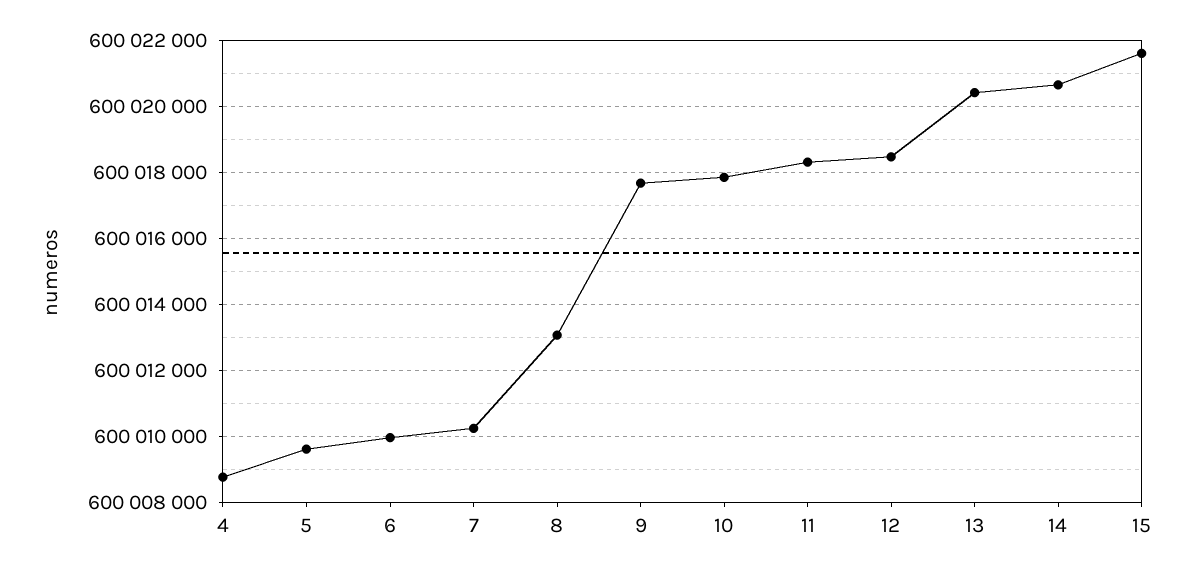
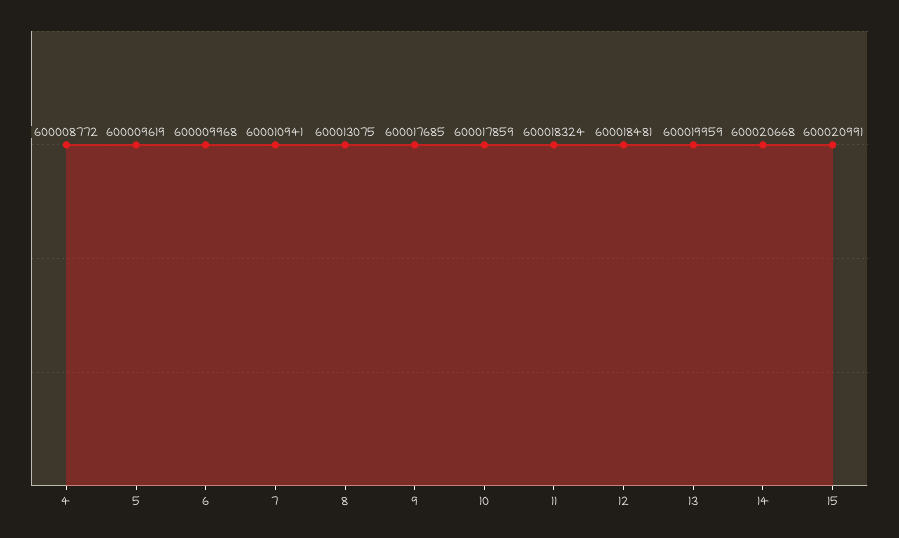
7: 600010200 -> 600010941
13: 600020400 -> 600019959
15: 600021600 -> 600020991

